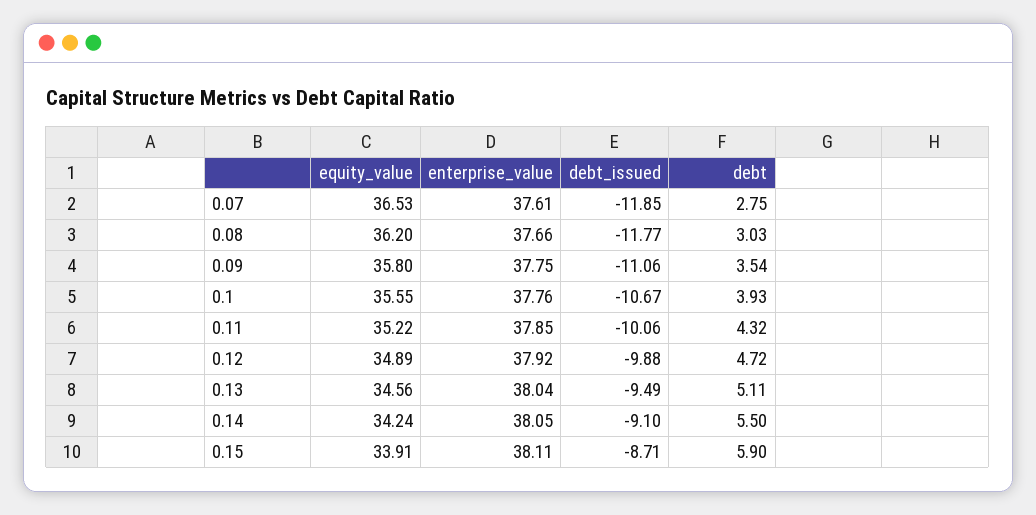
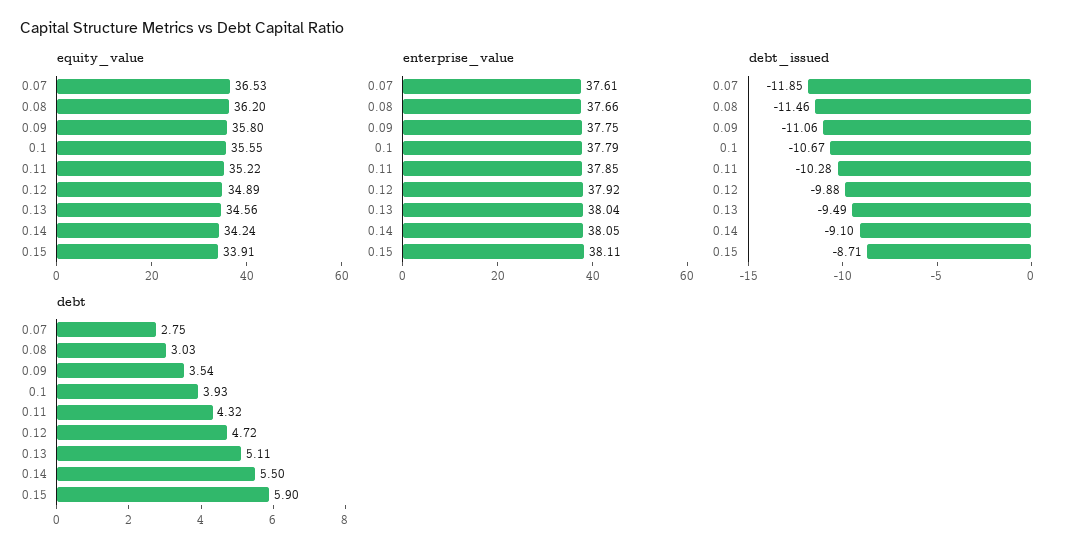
debt_issued, 0.08: -11.77 -> -11.46
enterprise_value, 0.1: 37.76 -> 37.79
debt_issued, 0.11: -10.06 -> -10.28

